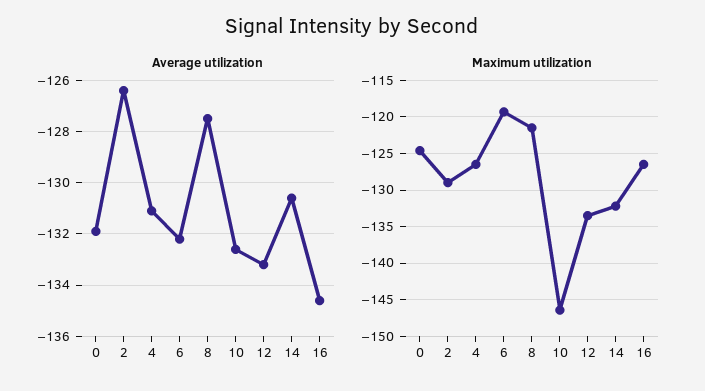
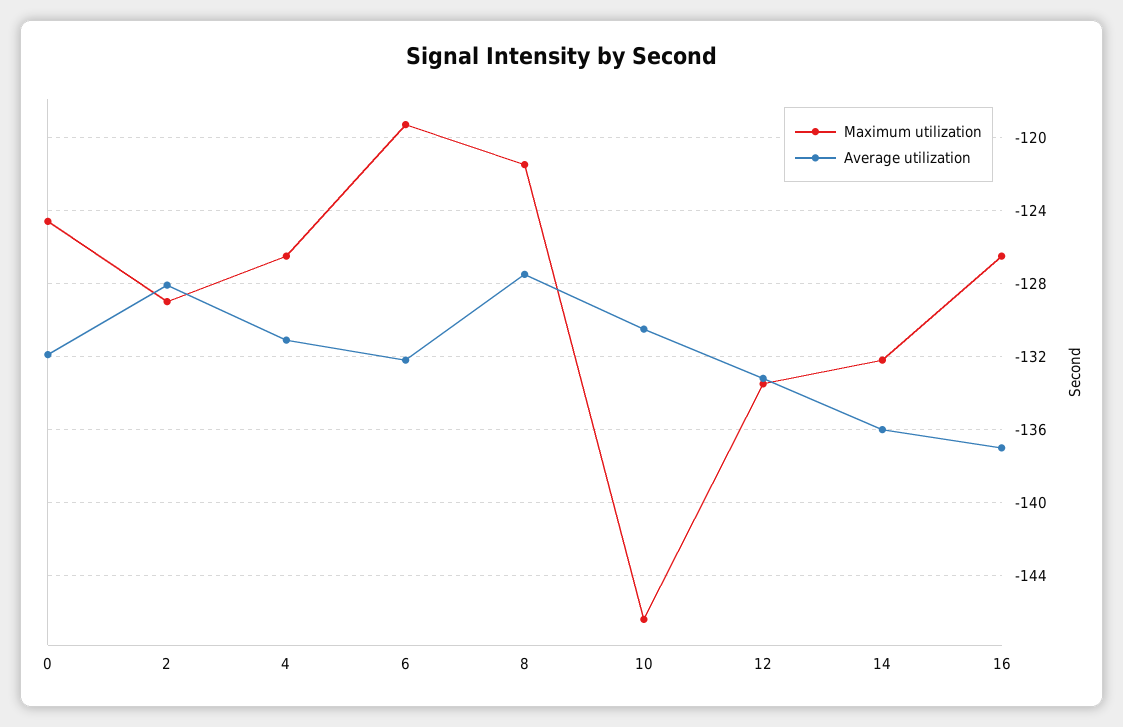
Average utilization, 2: -126.5 -> -128
Average utilization, 10: -132.5 -> -130.5
Average utilization, 14: -130.5 -> -136
Average utilization, 16: -134.5 -> -137

